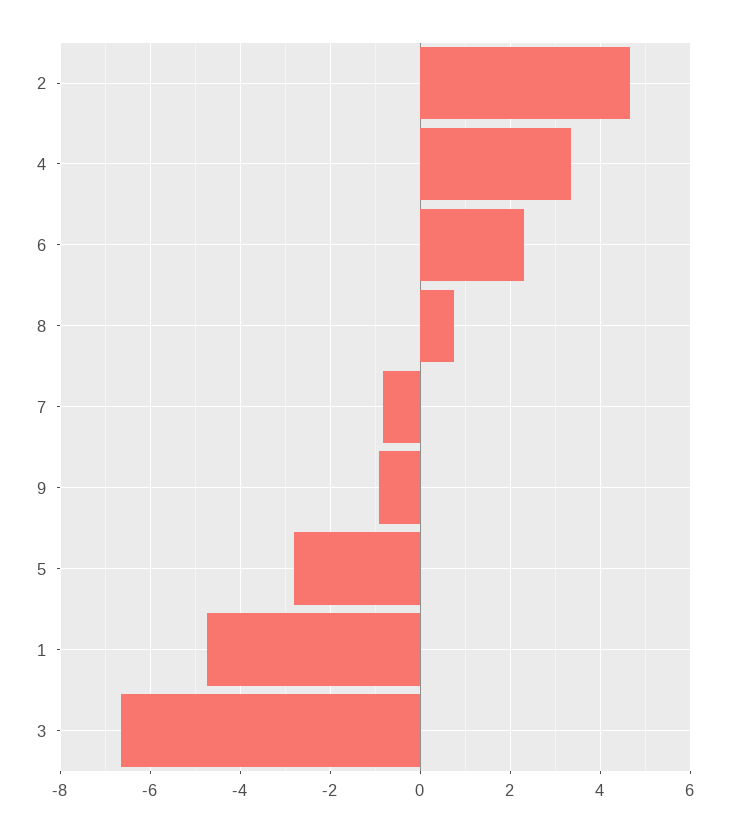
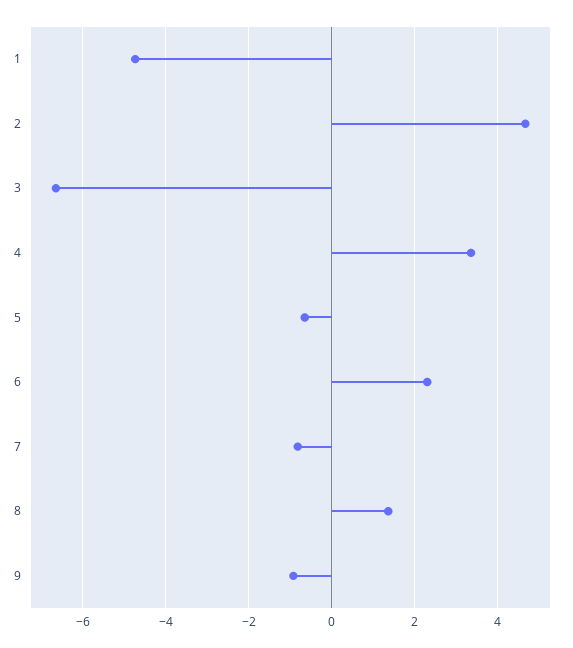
8: 0.8 -> 1.4
5: -2.8 -> -0.6

